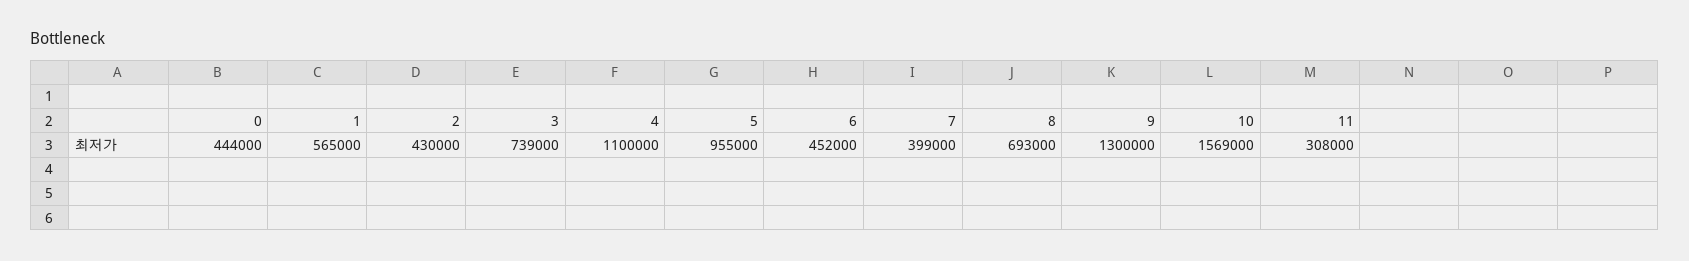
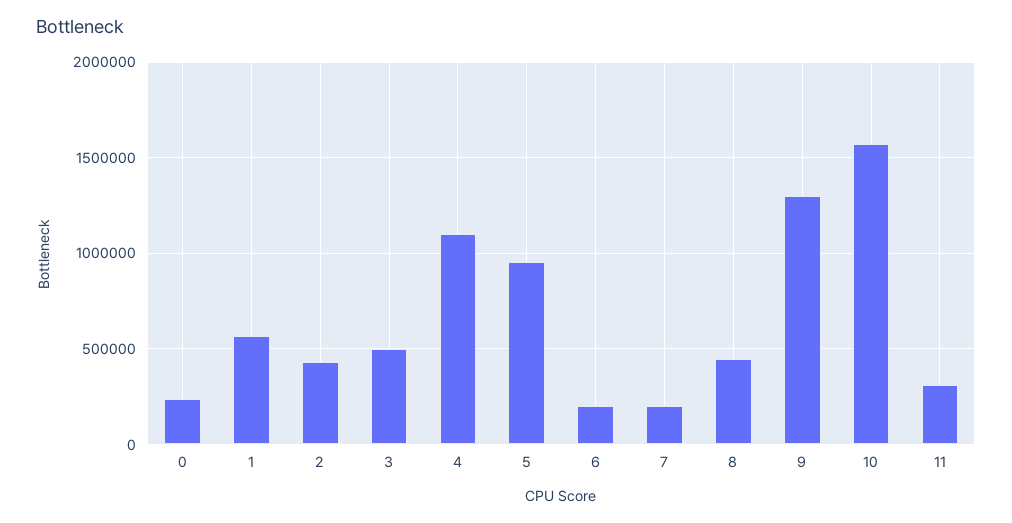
0: 444000 -> 250000
3: 739000 -> 500000
6: 452000 -> 200000
7: 399000 -> 200000
8: 693000 -> 450000

